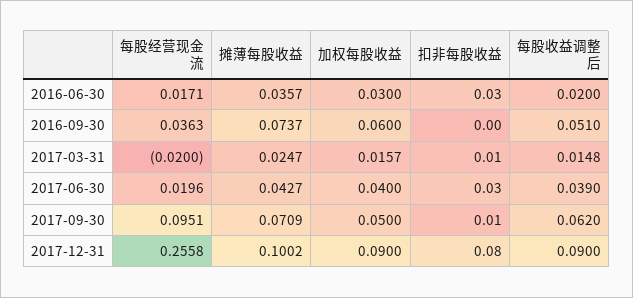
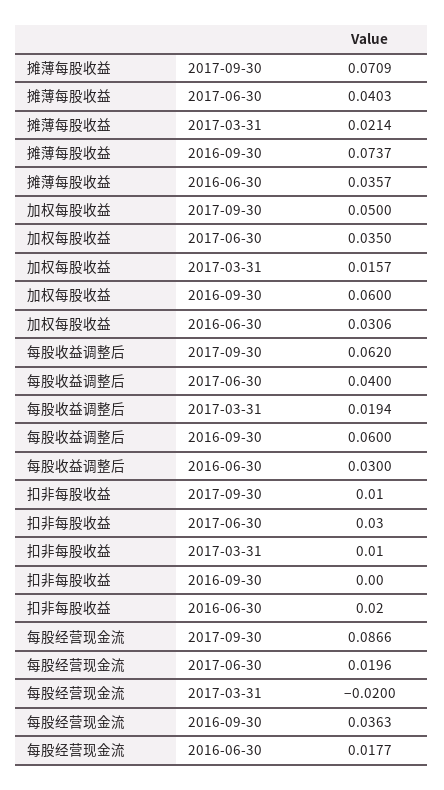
每股经营现金流, 2016-06-30: 0.0171 -> 0.0177
加权每股收益, 2016-06-30: 0.03 -> 0.0306
扣非每股收益, 2016-06-30: 0.03 -> 0.02
每股收益调整后, 2016-06-30: 0.02 -> 0.03
每股收益调整后, 2016-09-30: 0.051 -> 0.06
摊薄每股收益, 2017-03-31: 0.0247 -> 0.0214
每股收益调整后, 2017-03-31: 0.0148 -> 0.0194
摊薄每股收益, 2017-06-30: 0.0427 -> 0.0403
加权每股收益, 2017-06-30: 0.04 -> 0.035
每股收益调整后, 2017-06-30: 0.039 -> 0.04
每股经营现金流, 2017-09-30: 0.0951 -> 0.0866
每股经营现金流, 2017-12-31: 0.2558 -> none
摊薄每股收益, 2017-12-31: 0.1002 -> none
加权每股收益, 2017-12-31: 0.09 -> none
扣非每股收益, 2017-12-31: 0.08 -> none
每股收益调整后, 2017-12-31: 0.09 -> none

